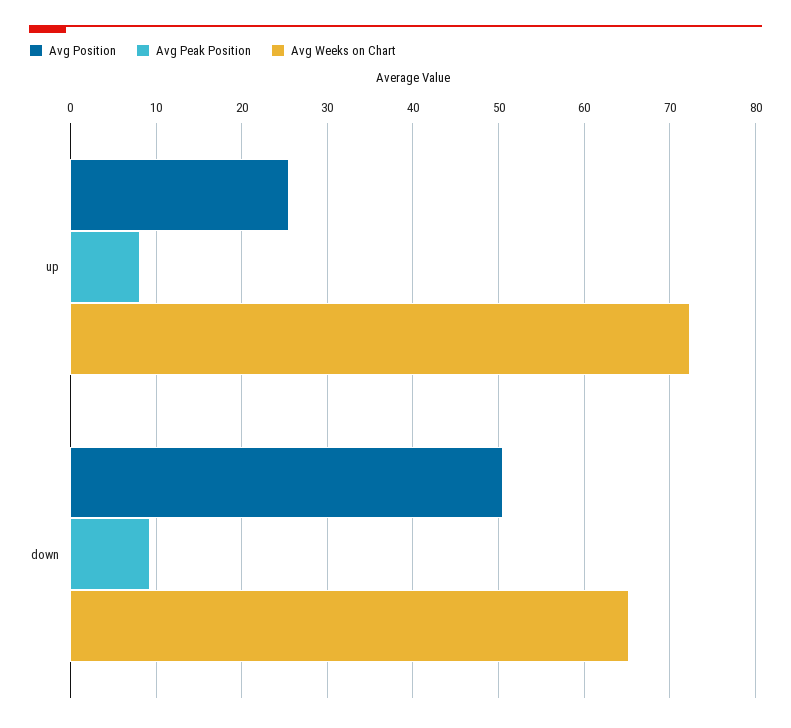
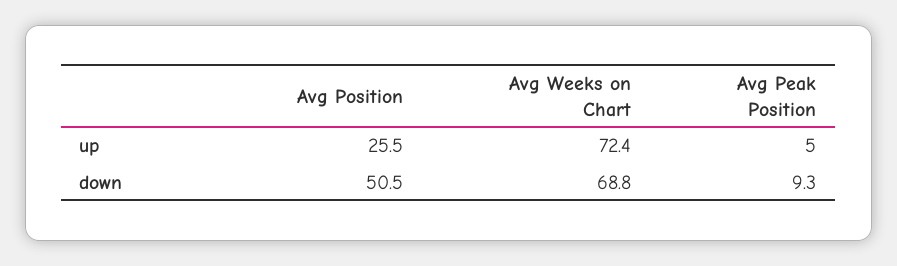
Avg Peak Position, up: 8 -> 5
Avg Weeks on Chart, down: 65 -> 68.8

